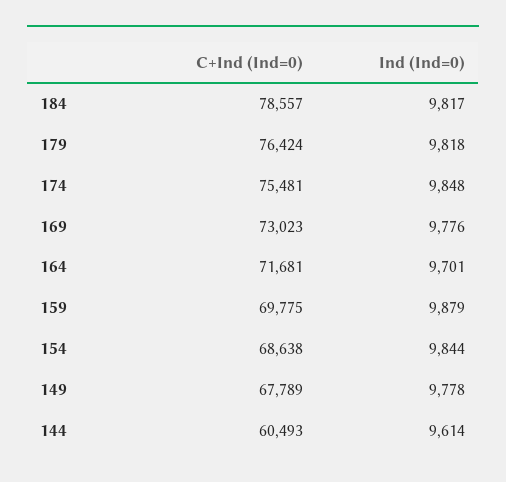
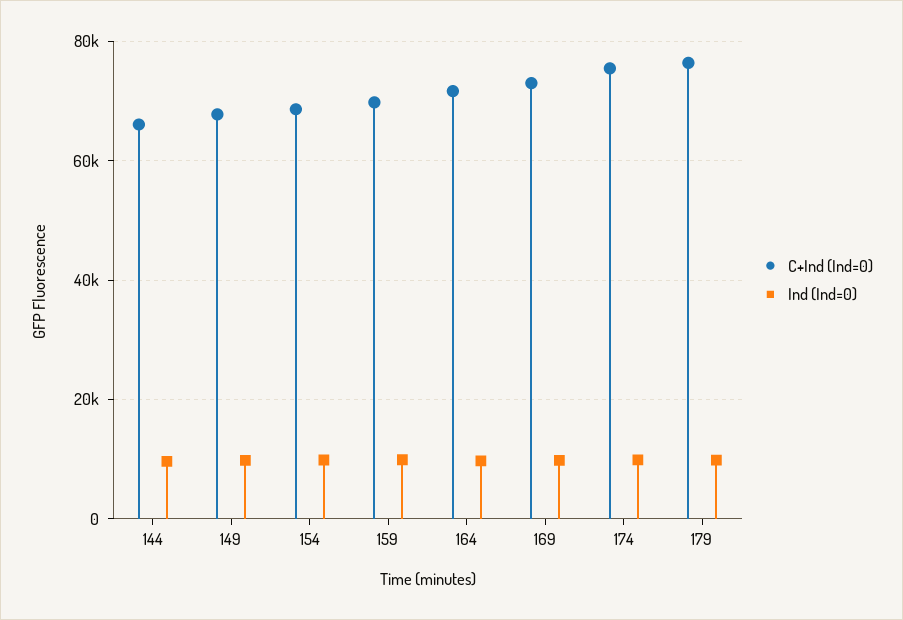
C+Ind (Ind=0), 184: 78557 -> none
Ind (Ind=0), 184: 9817 -> none
C+Ind (Ind=0), 144: 60493 -> 66000

